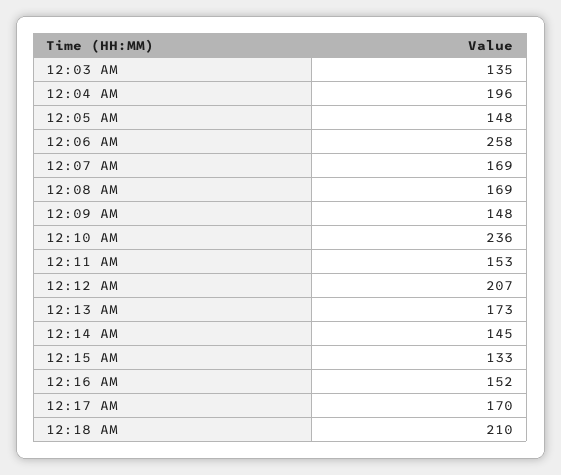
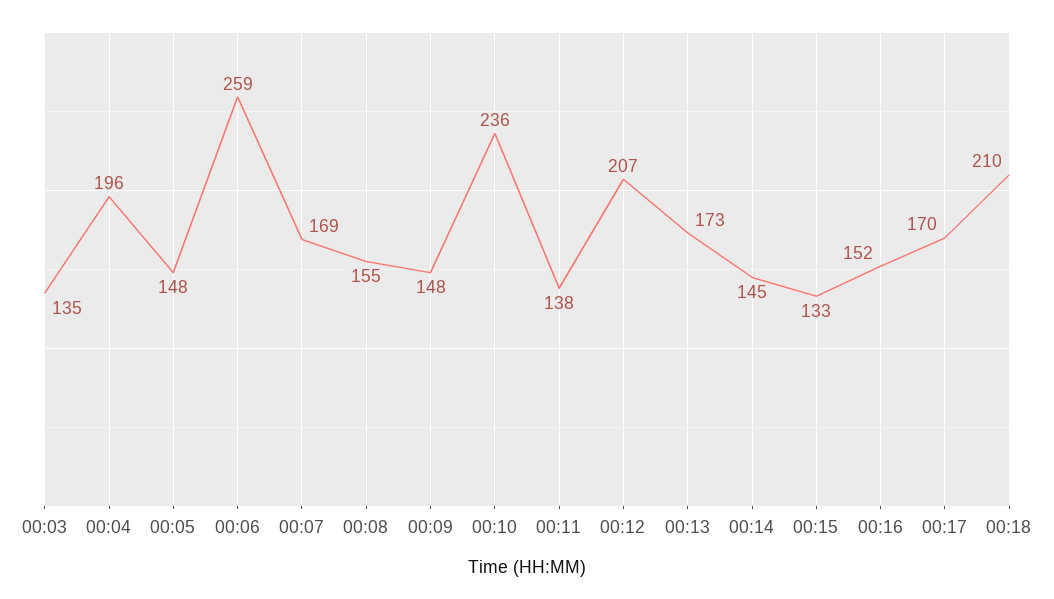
12:06 AM: 258 -> 259
12:08 AM: 169 -> 155
12:11 AM: 153 -> 138

